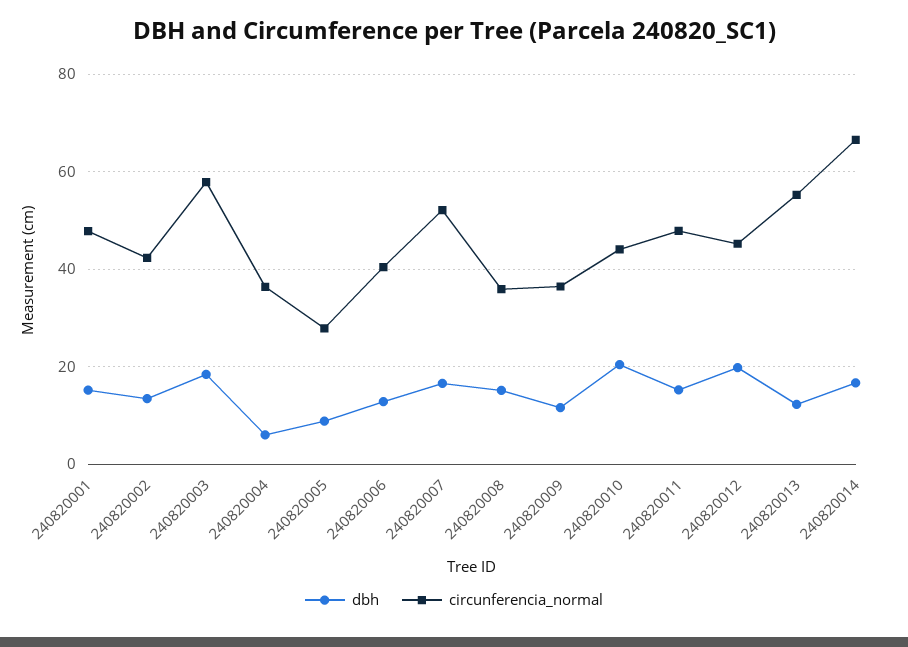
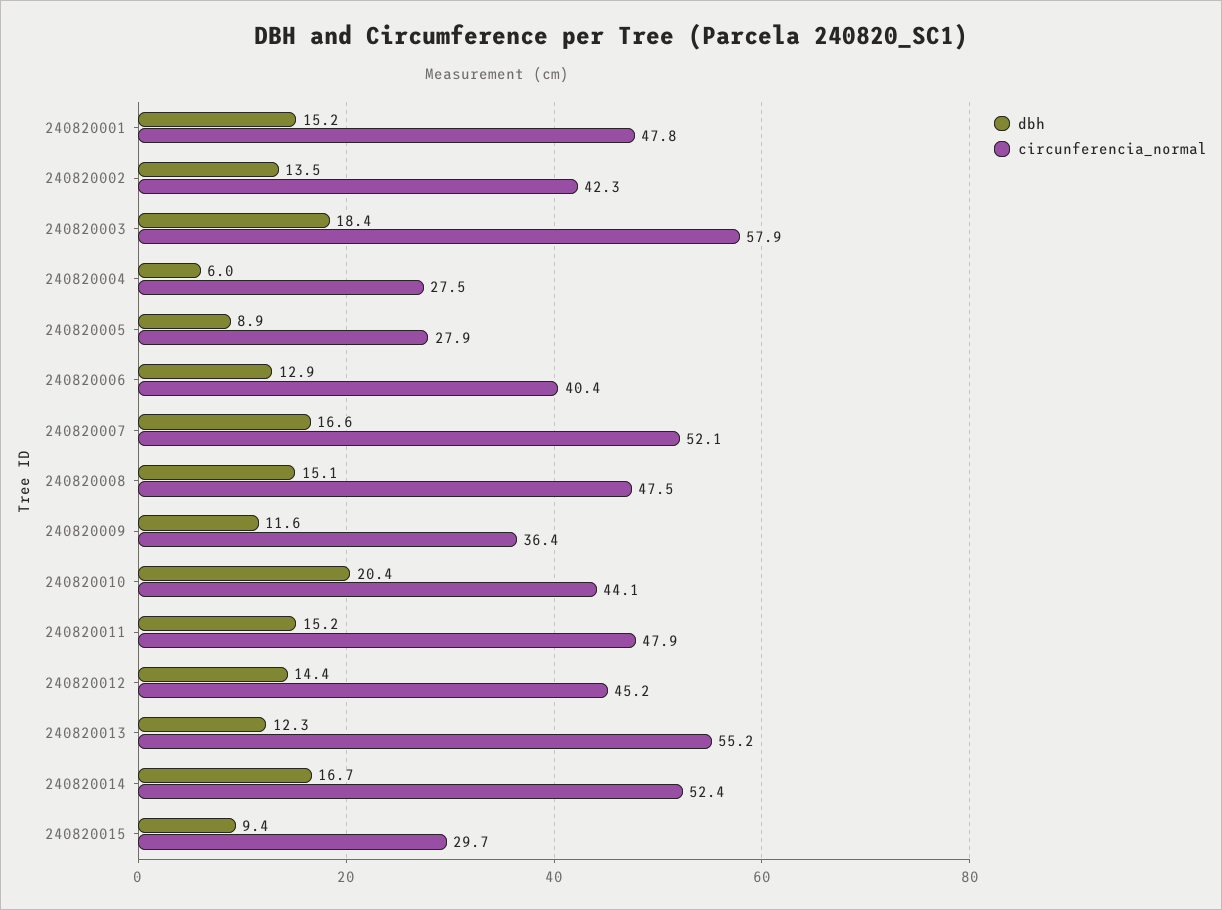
circunferencia_normal, 240820004: 36 -> 27.5
circunferencia_normal, 240820008: 36 -> 47.5
dbh, 240820012: 20 -> 14.4
circunferencia_normal, 240820014: 66 -> 52.4
dbh, 240820015: none -> 9.4
circunferencia_normal, 240820015: none -> 29.7

